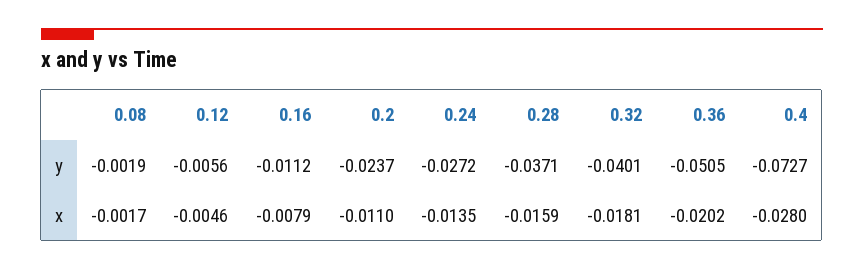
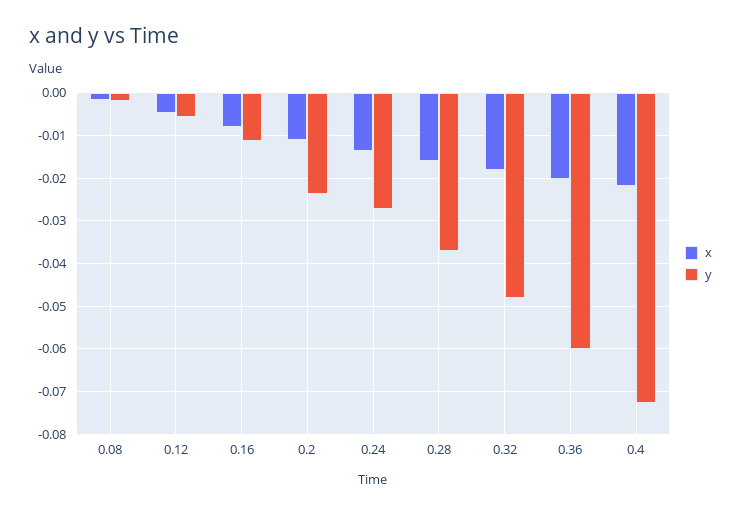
y, 0.32: -0.0401 -> -0.048
y, 0.36: -0.0505 -> -0.06
x, 0.4: -0.028 -> -0.022

